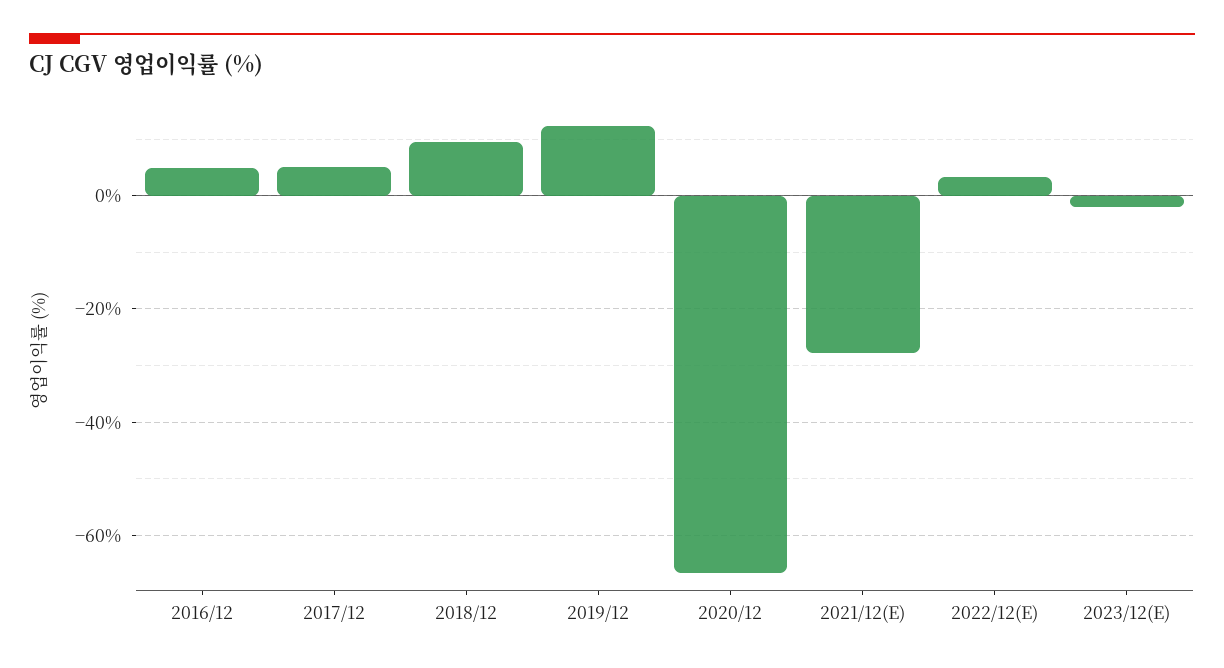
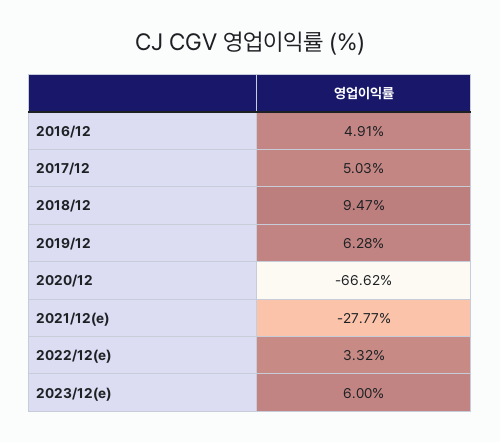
2019/12: 12 -> 6.28
2023/12(E): -2 -> 6

